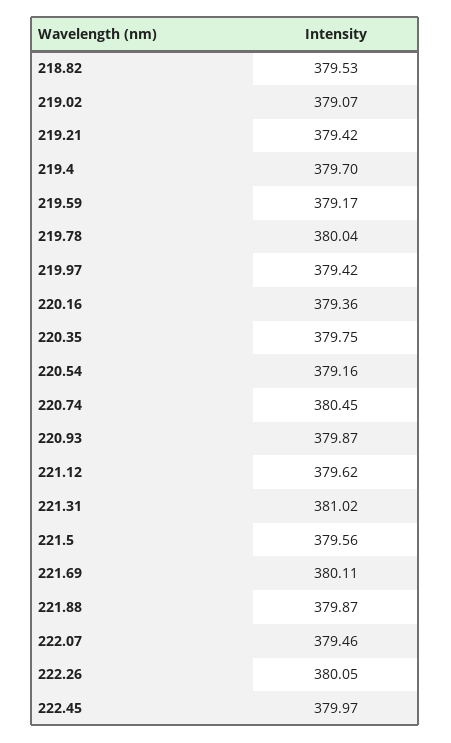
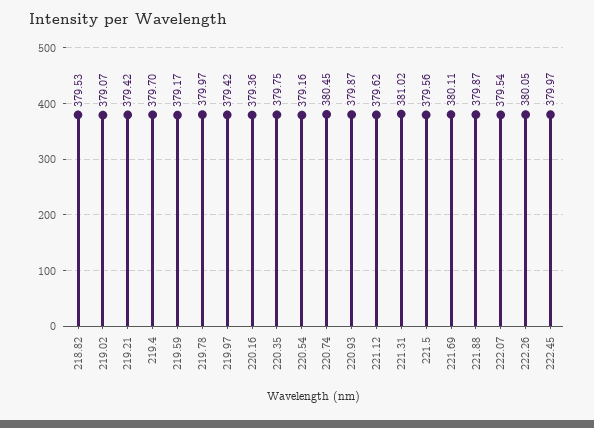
219.78: 380.04 -> 379.97
222.07: 379.46 -> 379.54

